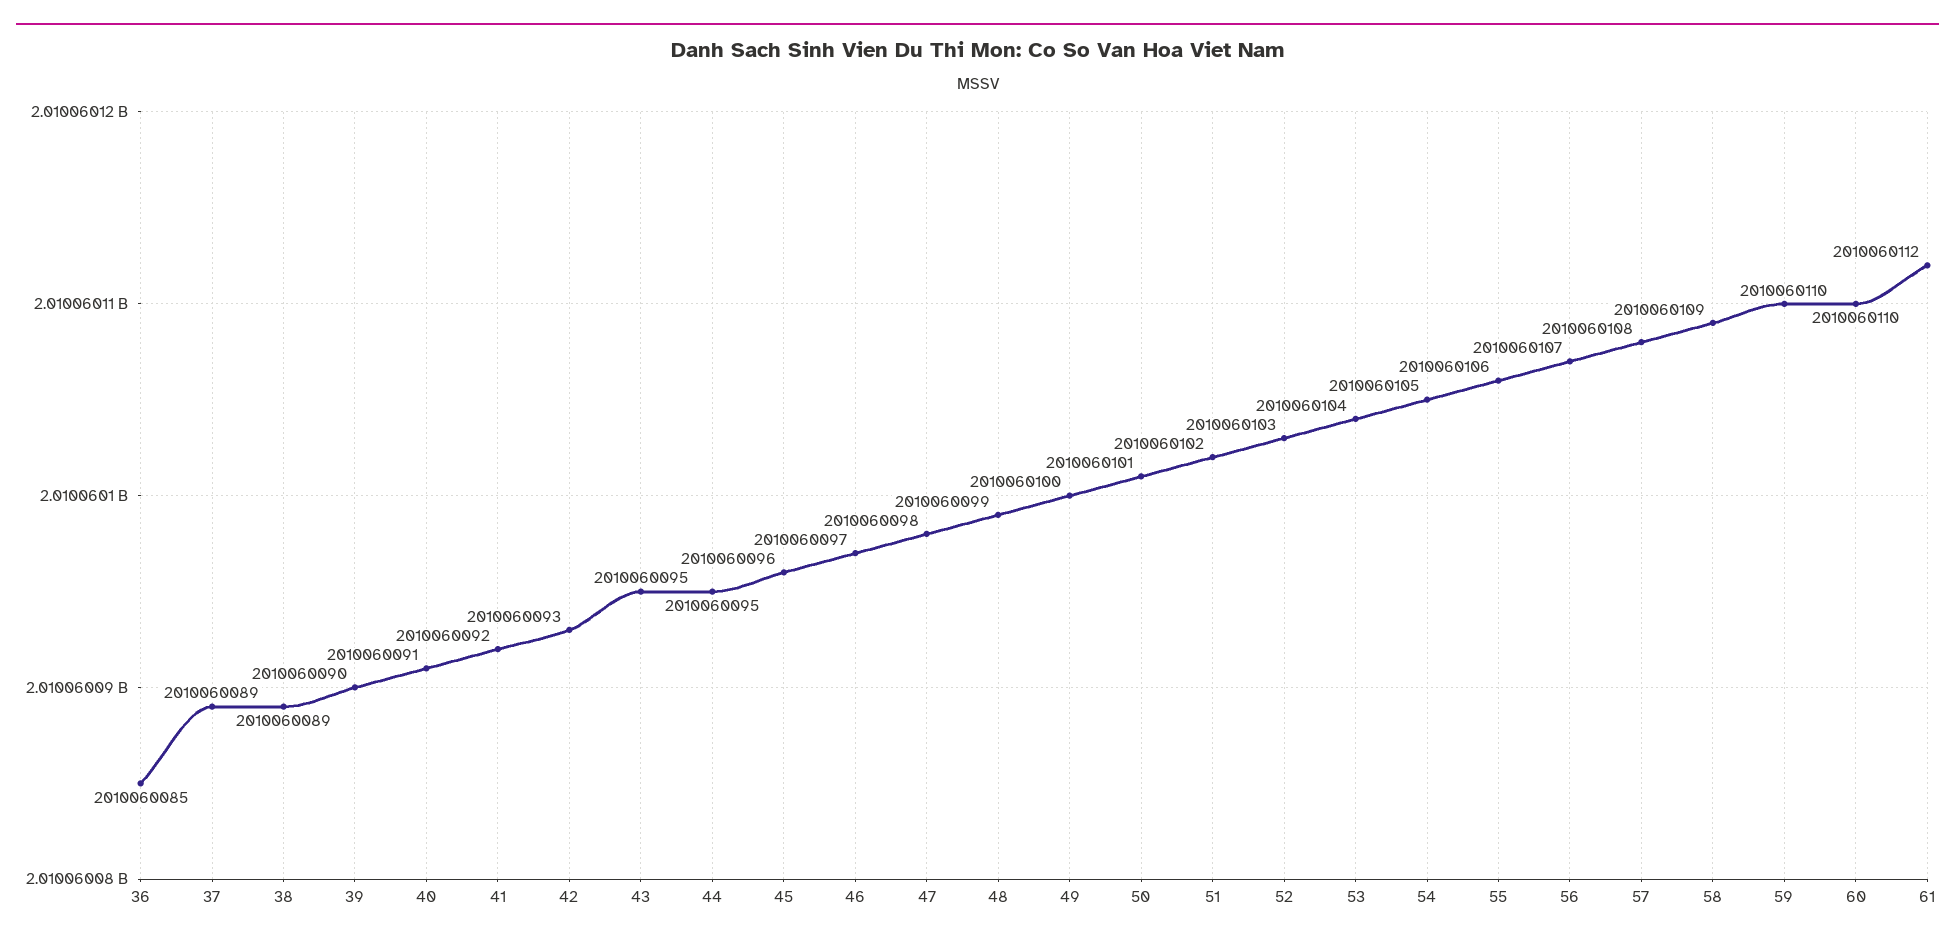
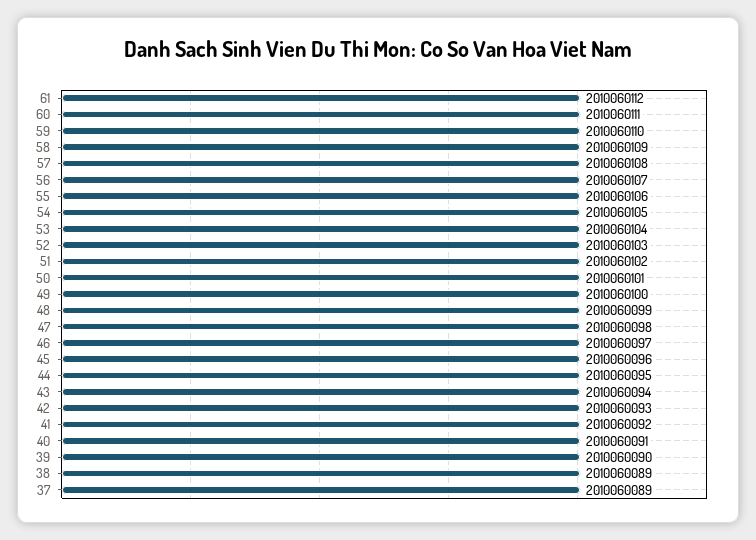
36: 2010060085 -> none
43: 2010060095 -> 2010060094
60: 2010060110 -> 2010060111

